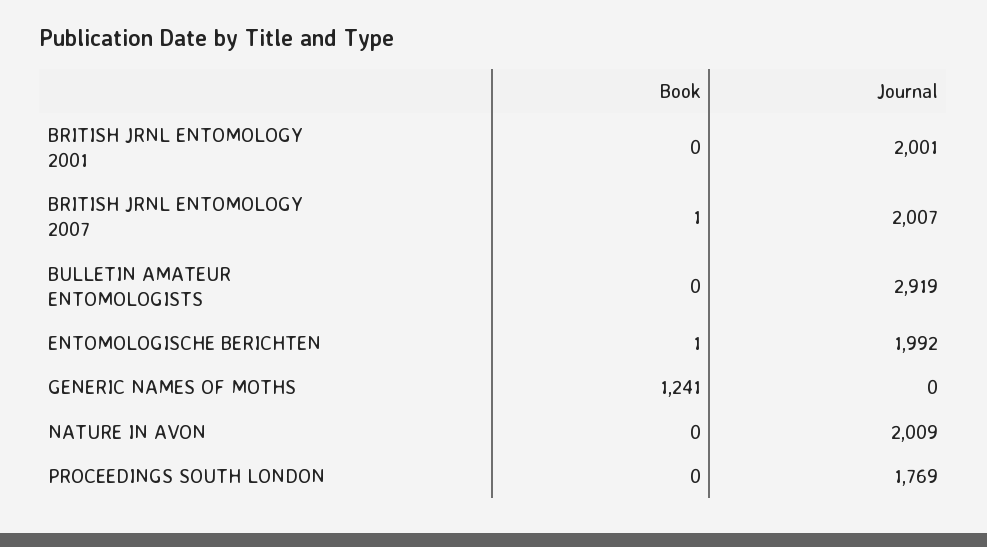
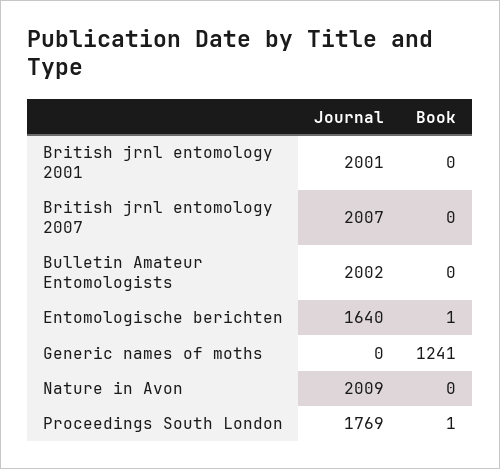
Book, BRITISH JRNL ENTOMOLOGY 2007: 1 -> 0
Journal, BULLETIN AMATEUR ENTOMOLOGISTS: 2919 -> 2002
Journal, ENTOMOLOGISCHE BERICHTEN: 1992 -> 1640
Book, PROCEEDINGS SOUTH LONDON: 0 -> 1

